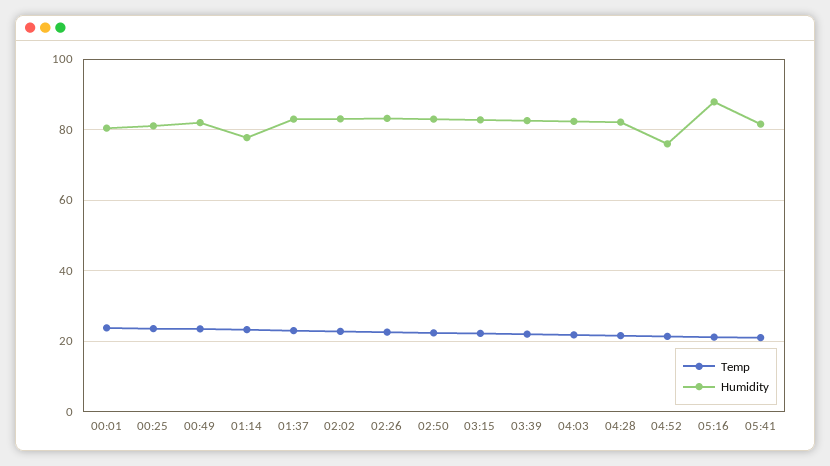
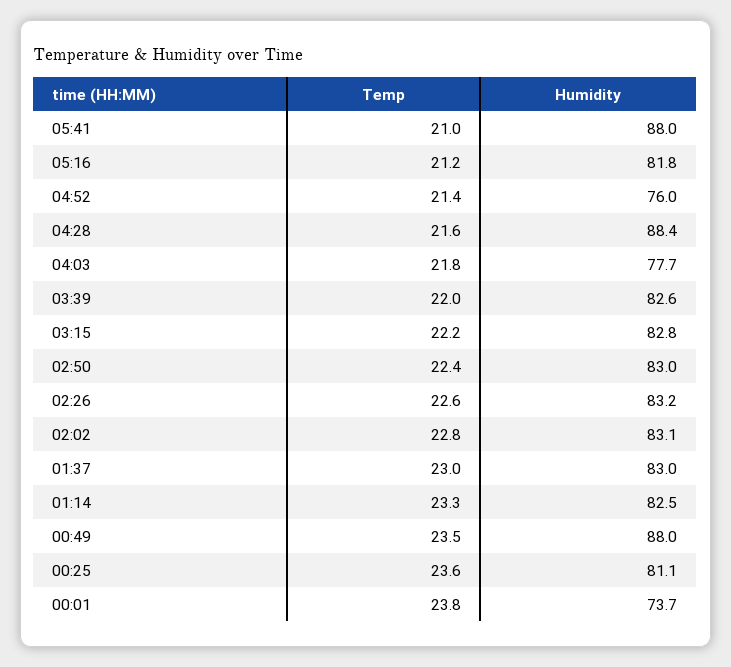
Humidity, 00:01: 80 -> 73.7
Humidity, 00:49: 82 -> 88
Humidity, 01:14: 78 -> 82.5
Humidity, 04:03: 82 -> 77.7
Humidity, 04:28: 82 -> 88.4
Humidity, 05:16: 88 -> 81.8
Humidity, 05:41: 82 -> 88

